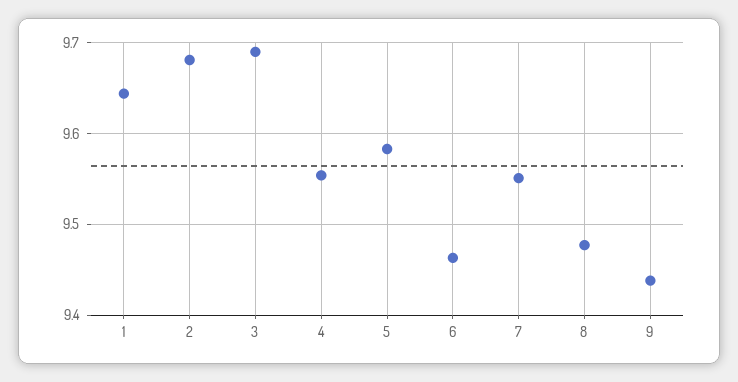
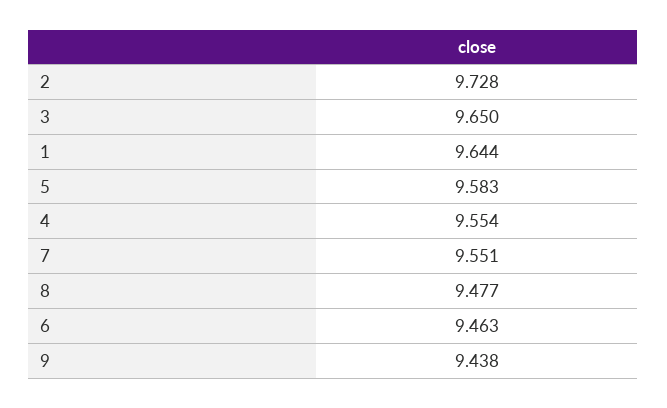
2: 9.68 -> 9.728
3: 9.69 -> 9.65

